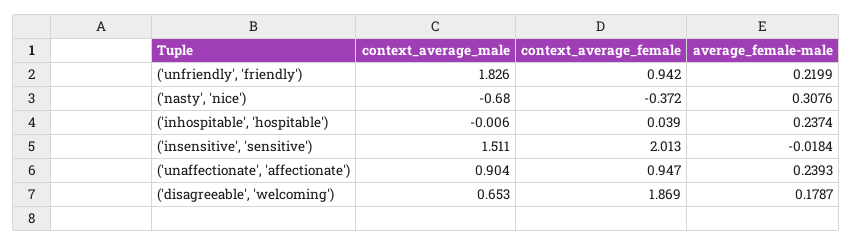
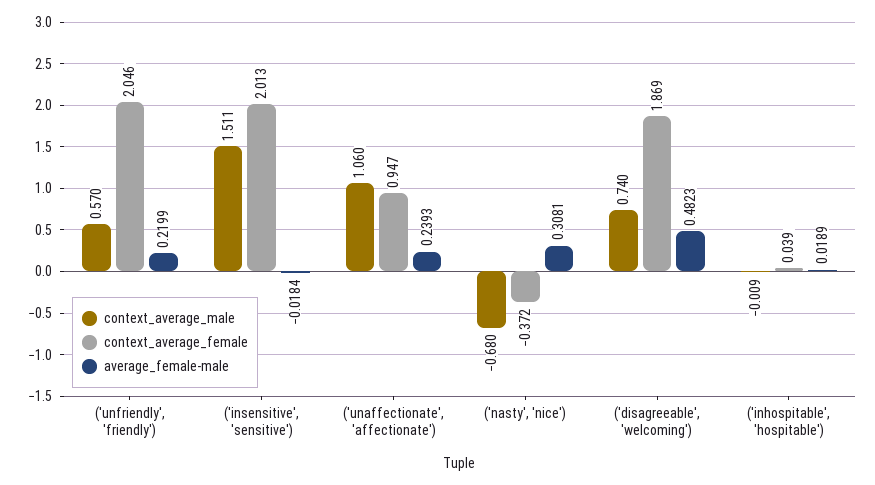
context_average_male, ('unfriendly', 'friendly'): 1.826 -> 0.57
context_average_female, ('unfriendly', 'friendly'): 0.942 -> 2.046
average_female-male, ('nasty', 'nice'): 0.3076 -> 0.3081
context_average_male, ('inhospitable', 'hospitable'): -0.006 -> -0.009
average_female-male, ('inhospitable', 'hospitable'): 0.2374 -> 0.0189
context_average_male, ('unaffectionate', 'affectionate'): 0.904 -> 1.06
context_average_male, ('disagreeable', 'welcoming'): 0.653 -> 0.74
average_female-male, ('disagreeable', 'welcoming'): 0.1787 -> 0.4823

